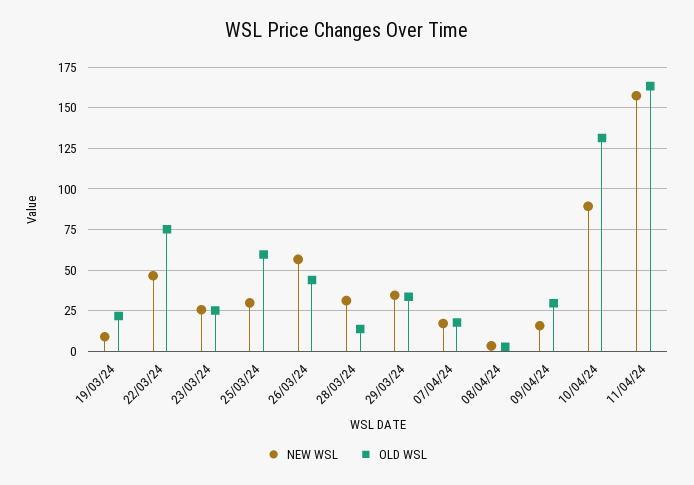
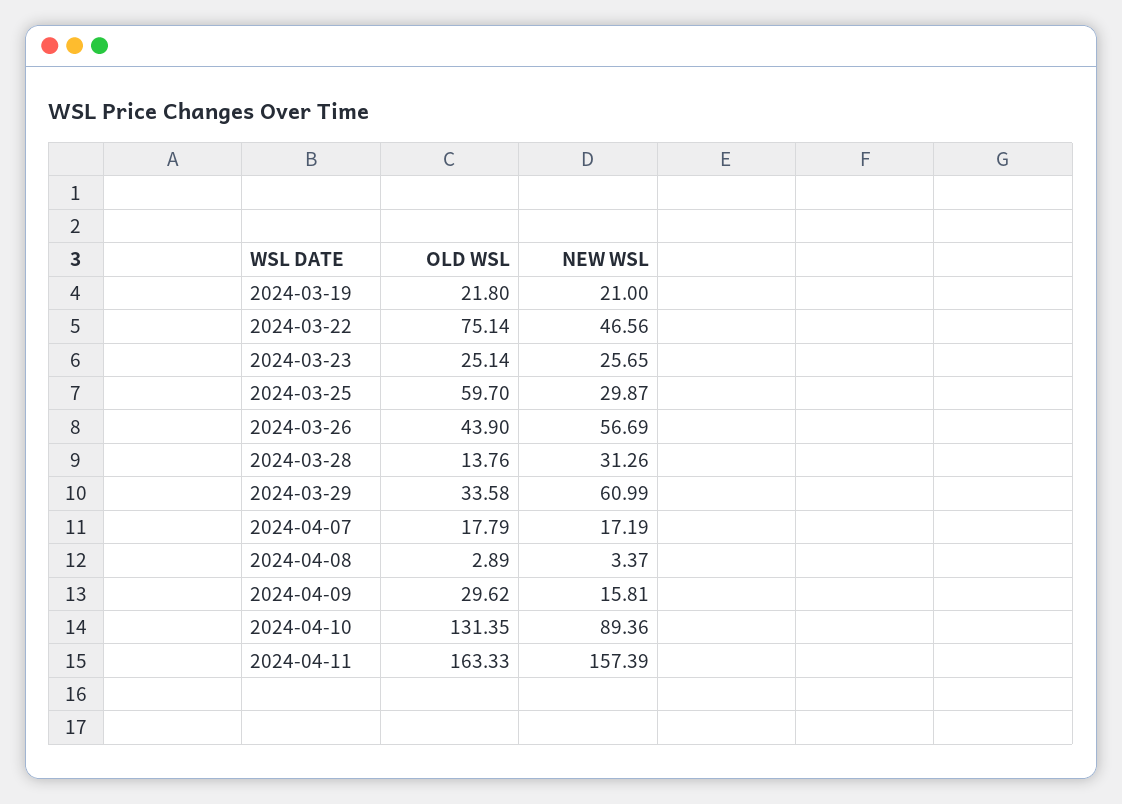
NEW WSL, 19/03/24: 10 -> 21
NEW WSL, 29/03/24: 35 -> 60.99

